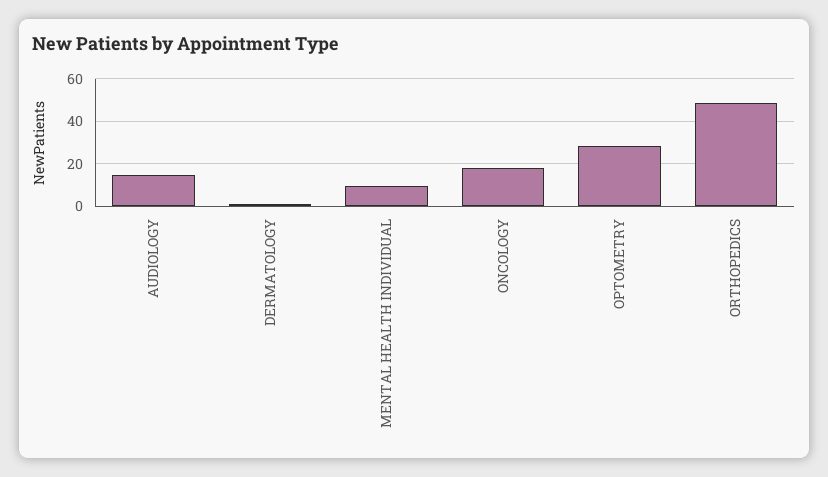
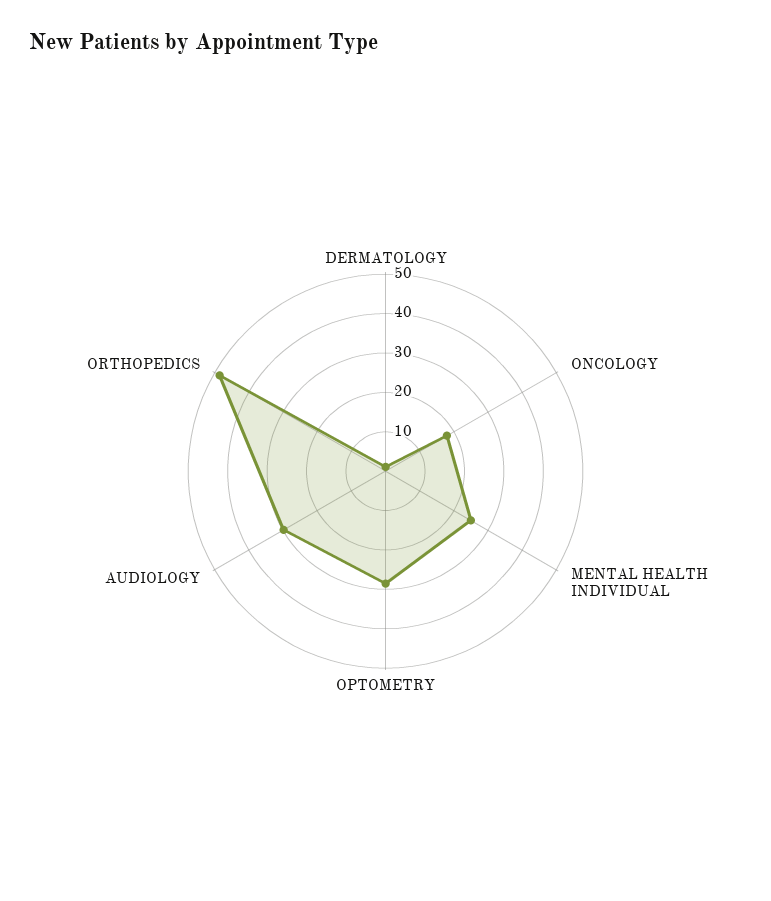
AUDIOLOGY: 15 -> 30
MENTAL HEALTH INDIVIDUAL: 10 -> 25

